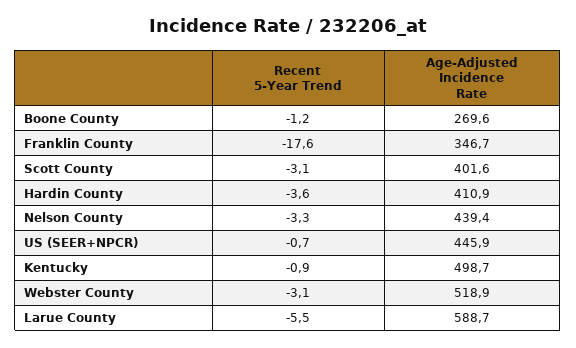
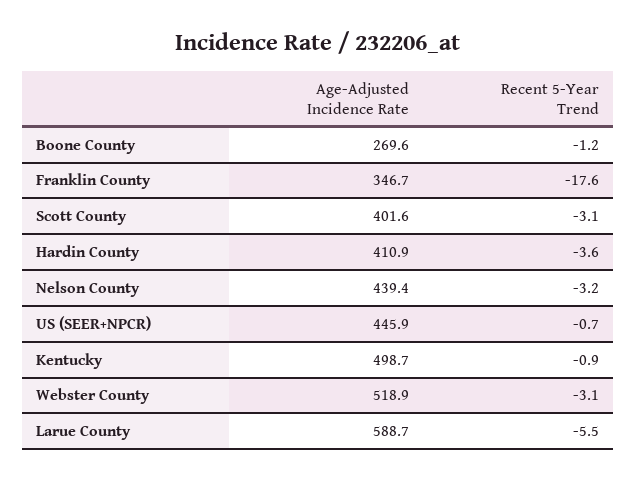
Recent 5-Year Trend, Nelson County: -3.3 -> -3.2

